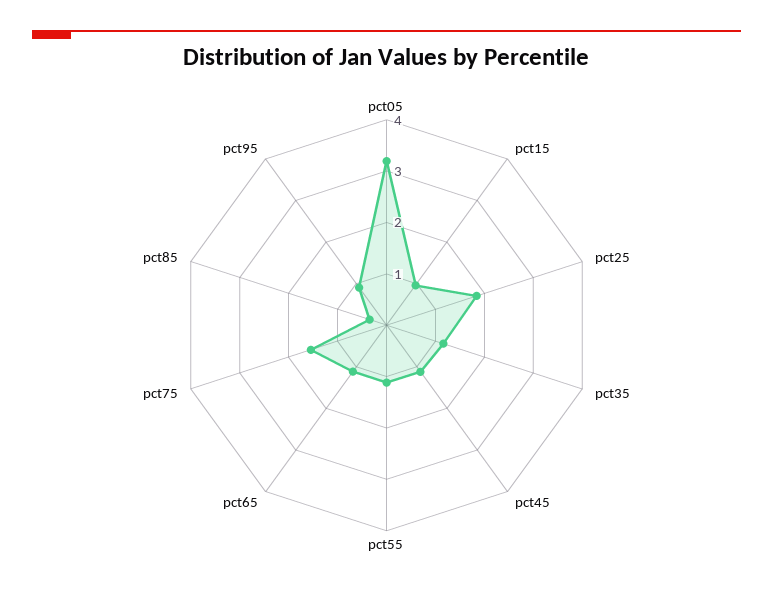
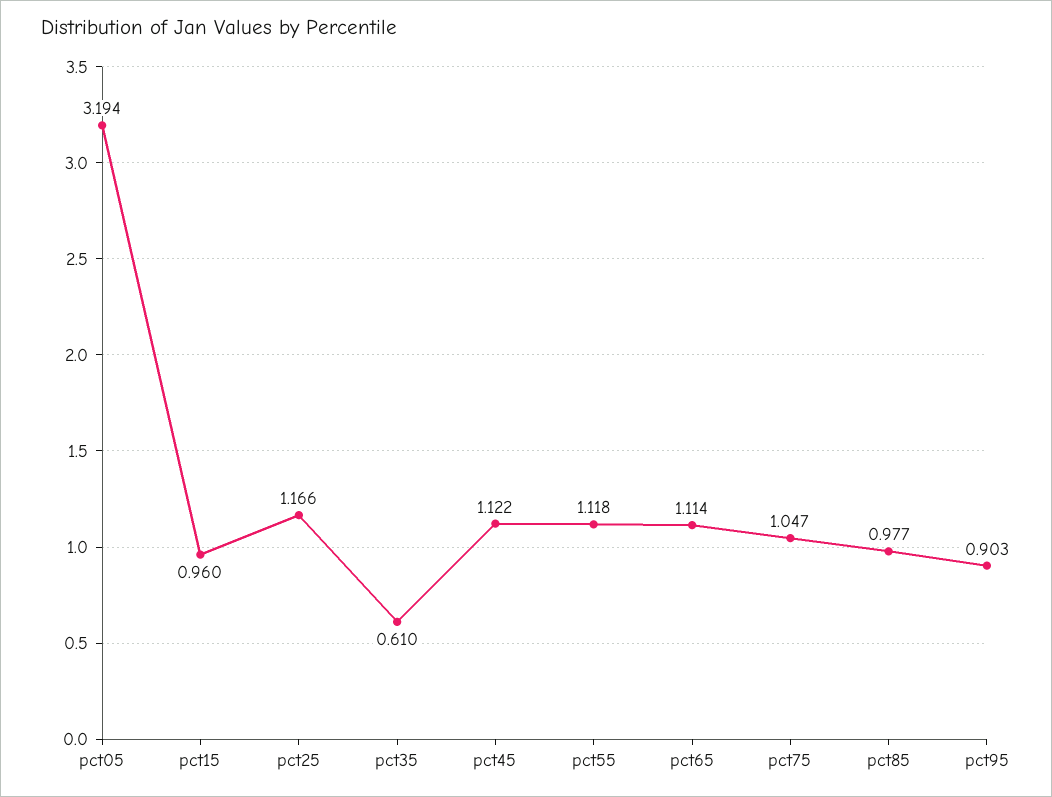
pct25: 1.8 -> 1.166
pct35: 1.2 -> 0.61
pct75: 1.6 -> 1.047
pct85: 0.4 -> 0.977

